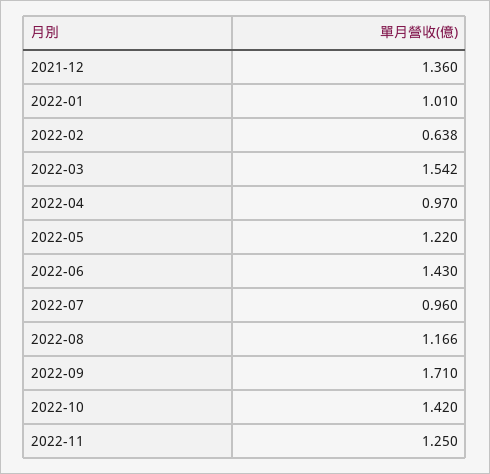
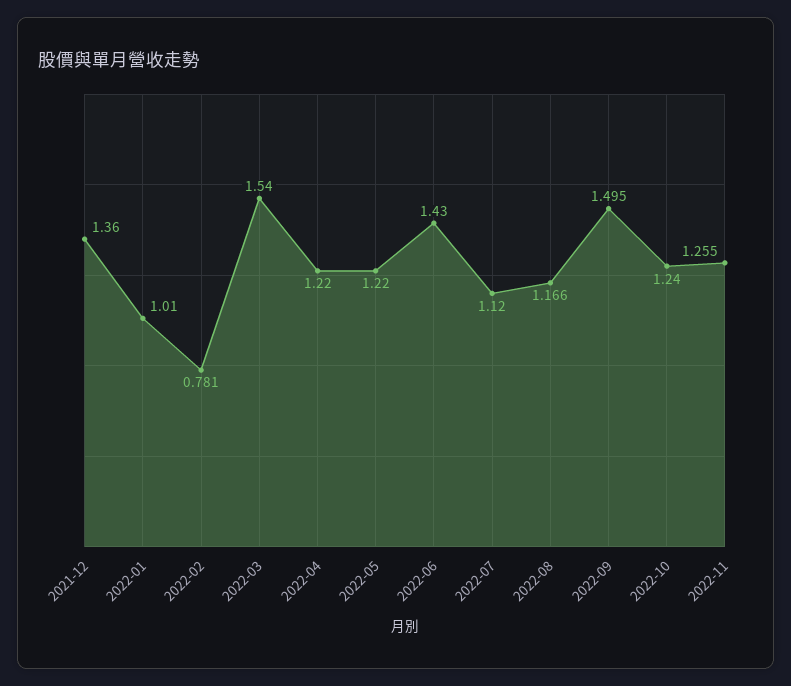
2022-02: 0.638 -> 0.781
2022-03: 1.542 -> 1.54
2022-04: 0.97 -> 1.22
2022-07: 0.96 -> 1.12
2022-09: 1.71 -> 1.495
2022-10: 1.42 -> 1.24
2022-11: 1.25 -> 1.255

